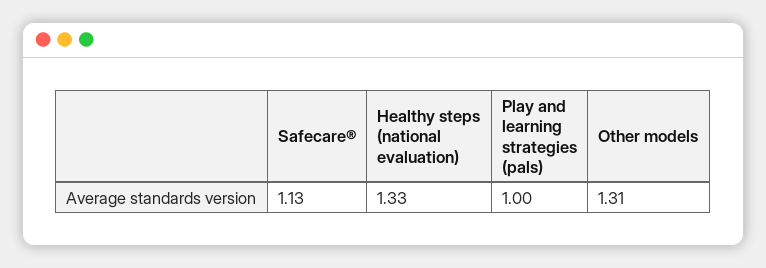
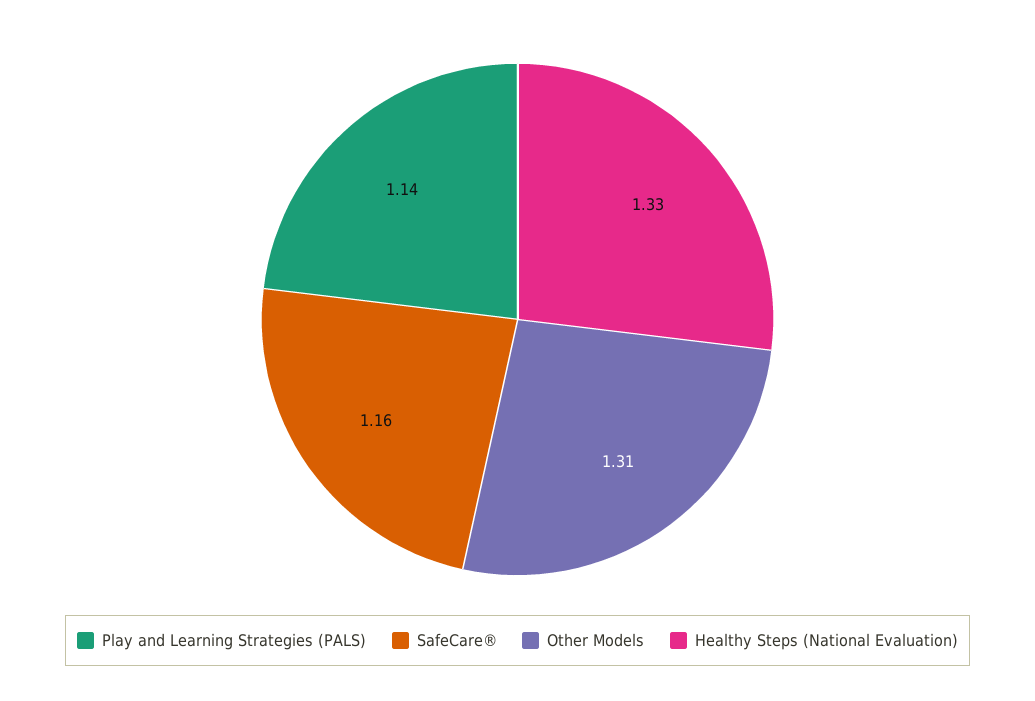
Safecare®: 1.13 -> 1.16
Play and learning strategies (pals): 1 -> 1.14

